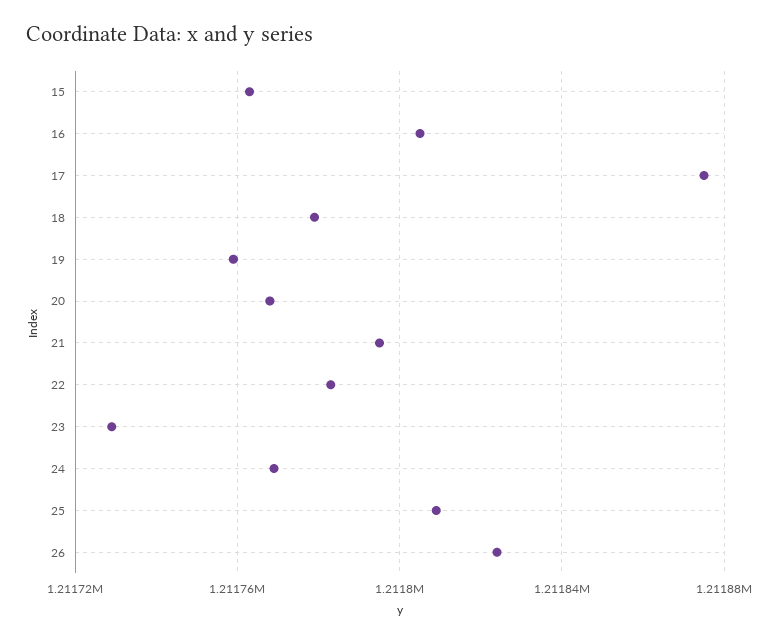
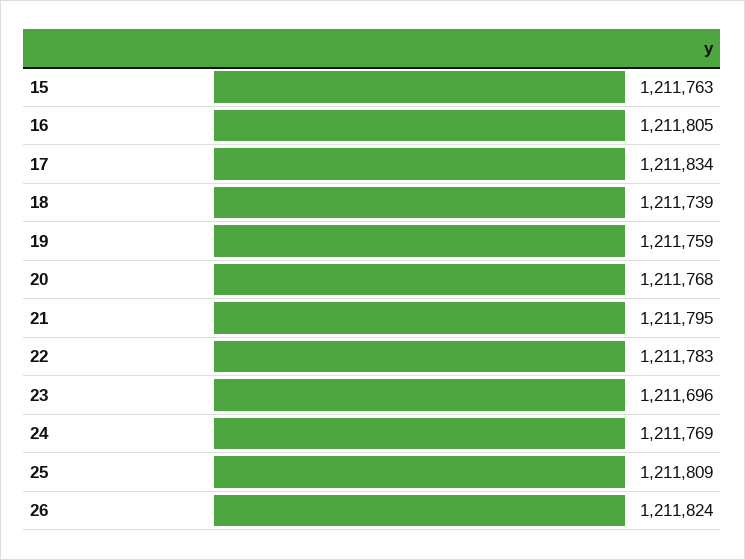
17: 1211875 -> 1211834
18: 1211780 -> 1211739
23: 1211730 -> 1211696

